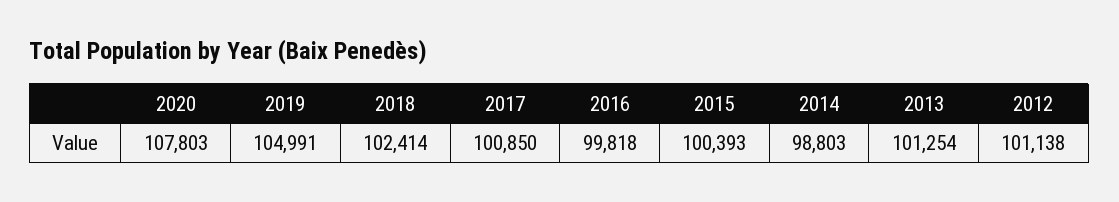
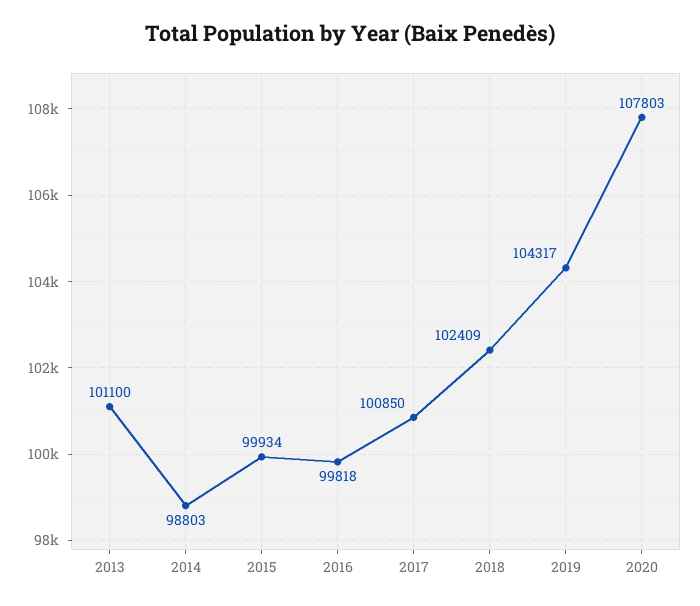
2019: 104991 -> 104317
2018: 102414 -> 102409
2015: 100393 -> 99934
2013: 101254 -> 101100
2012: 101138 -> none

